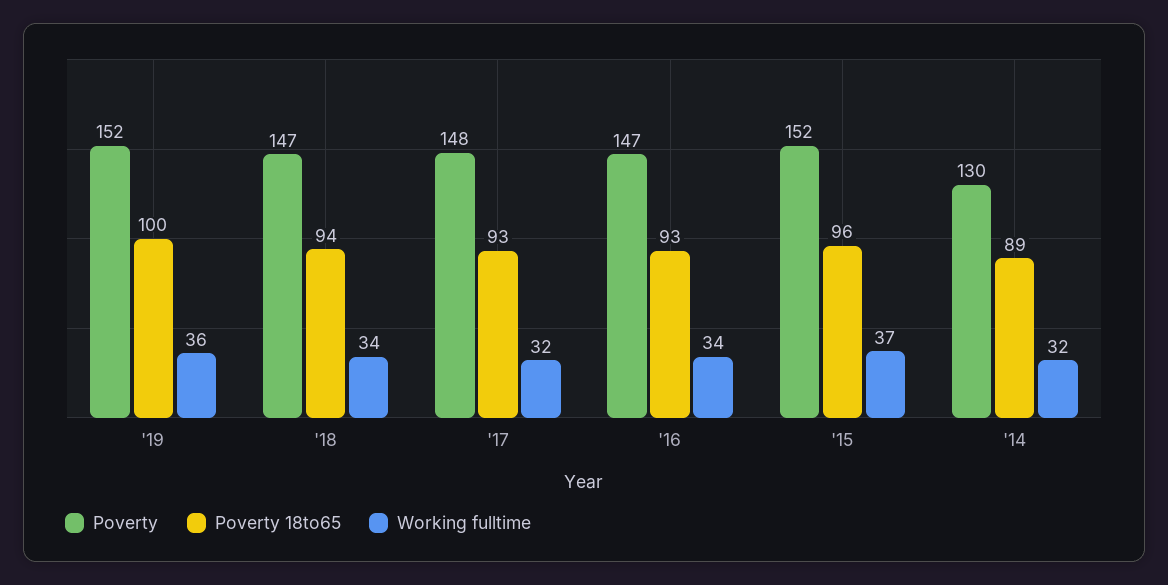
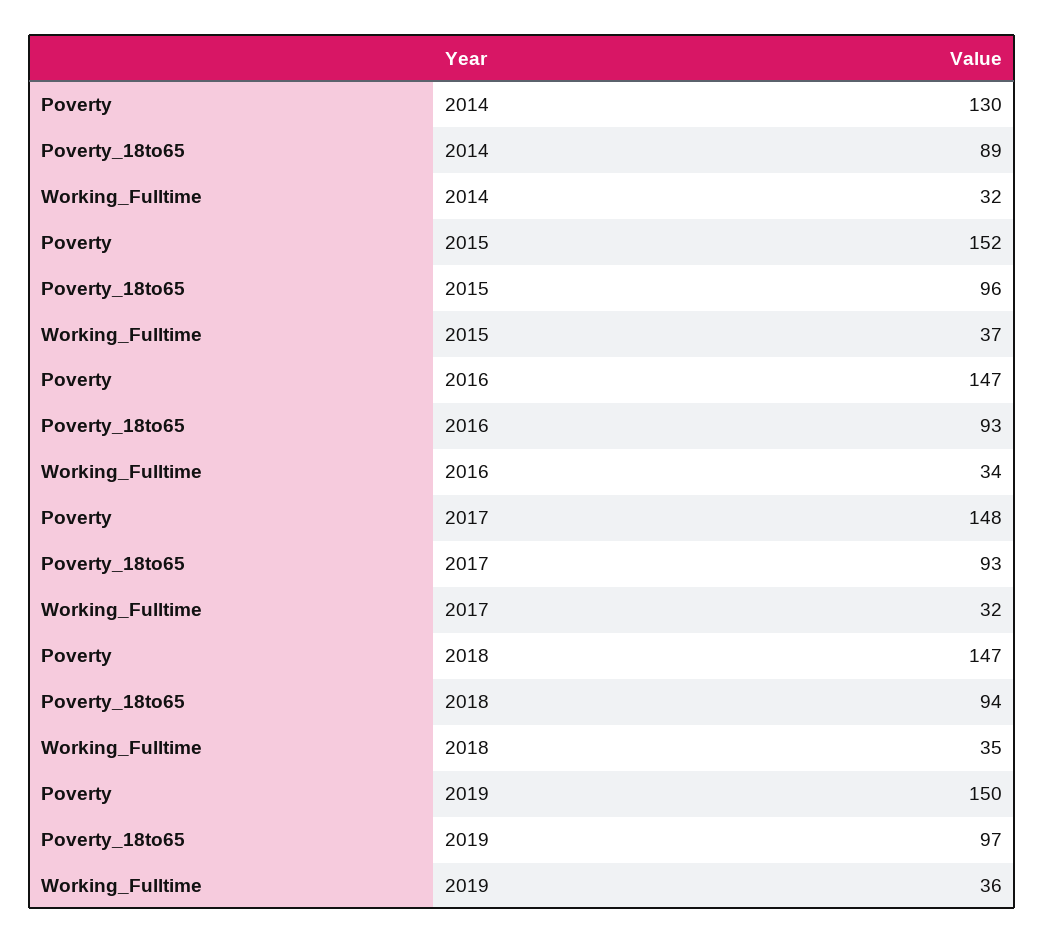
Poverty, '19: 152 -> 150
Poverty 18to65, '19: 100 -> 97
Working fulltime, '18: 34 -> 35

